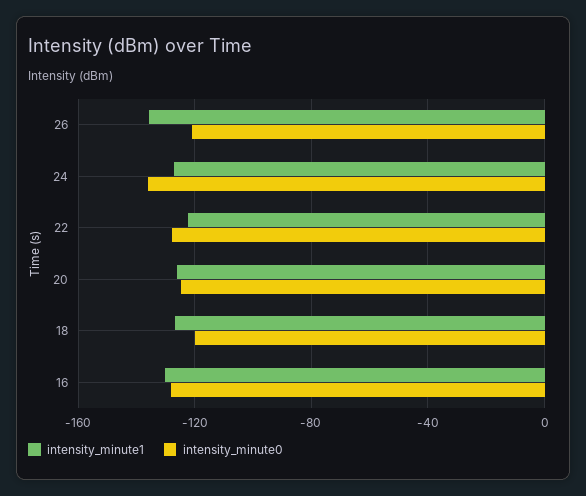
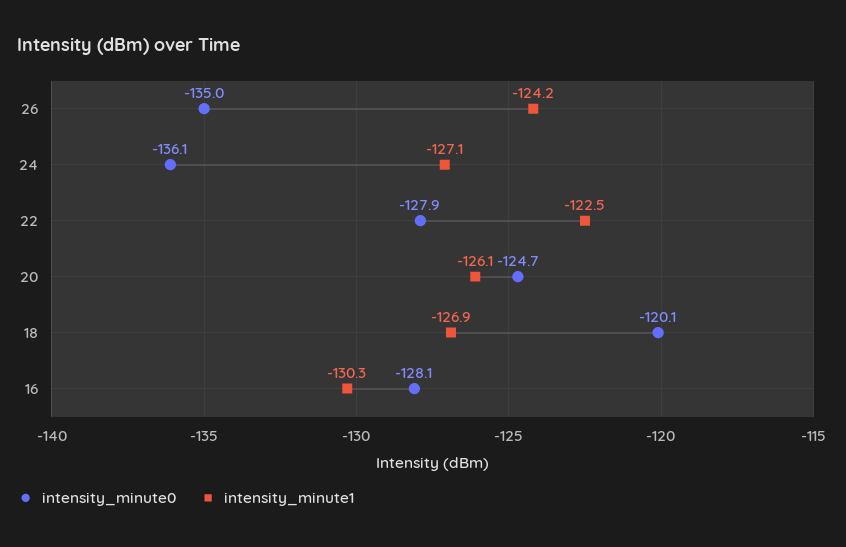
intensity_minute1, 26: -135 -> -124.2
intensity_minute0, 26: -120 -> -135

